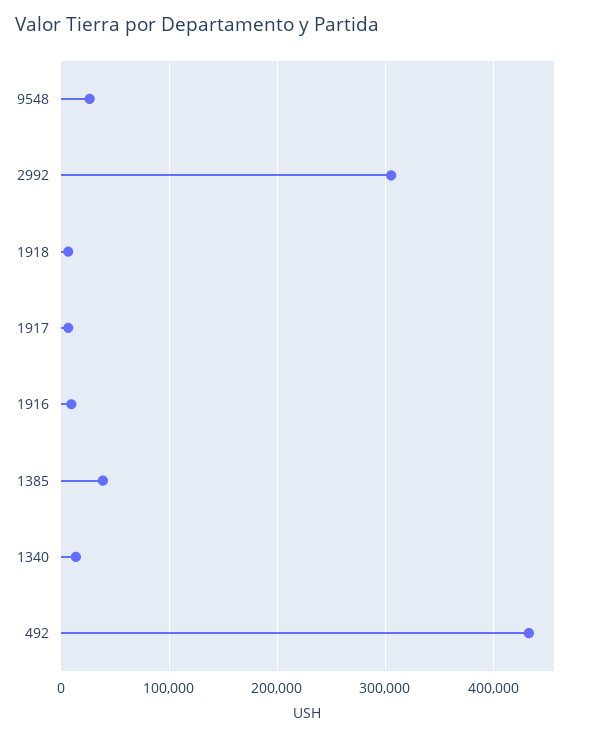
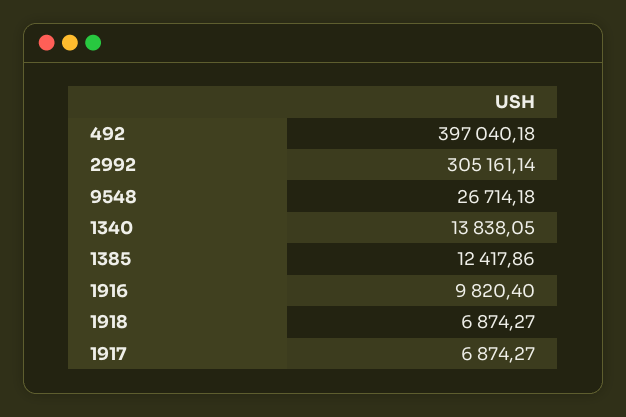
1385: 40000 -> 12417.86
492: 430000 -> 397040.18

